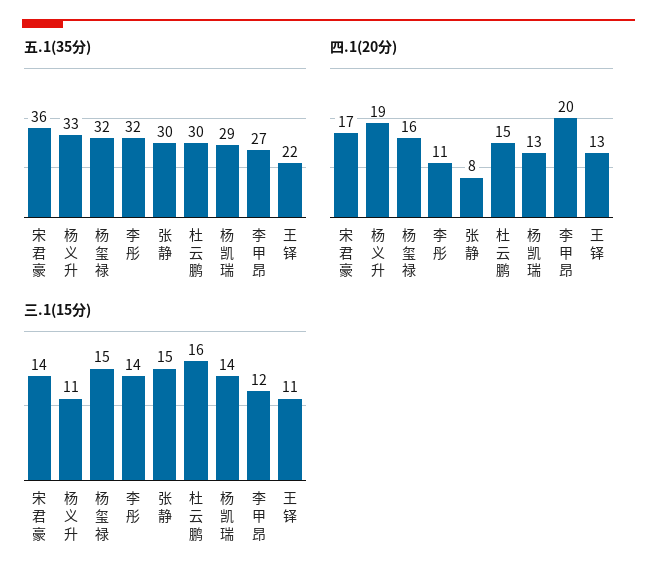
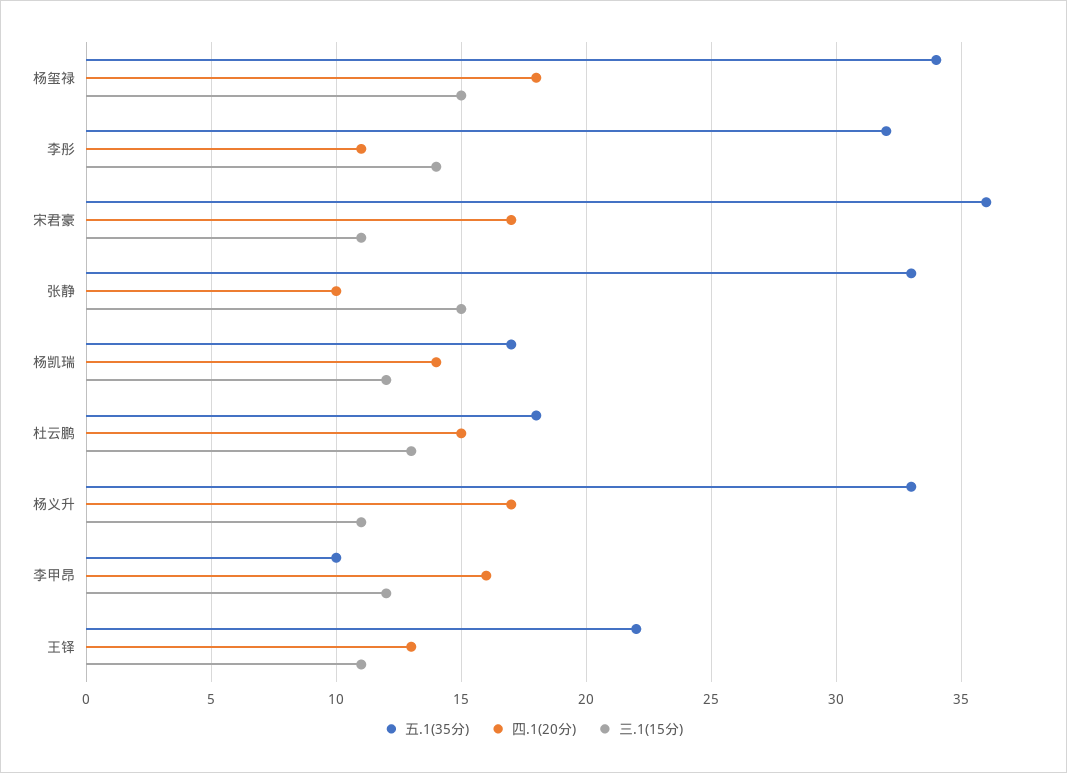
五.1(35分), 杨玺禄: 32 -> 34
五.1(35分), 张静: 30 -> 33
五.1(35分), 杜云鹏: 30 -> 18
五.1(35分), 杨凯瑞: 29 -> 17
五.1(35分), 李甲昂: 27 -> 10
四.1(20分), 杨义升: 19 -> 17
四.1(20分), 杨玺禄: 16 -> 18
四.1(20分), 张静: 8 -> 10
四.1(20分), 杨凯瑞: 13 -> 14
四.1(20分), 李甲昂: 20 -> 16
三.1(15分), 宋君豪: 14 -> 11
三.1(15分), 杜云鹏: 16 -> 13
三.1(15分), 杨凯瑞: 14 -> 12

